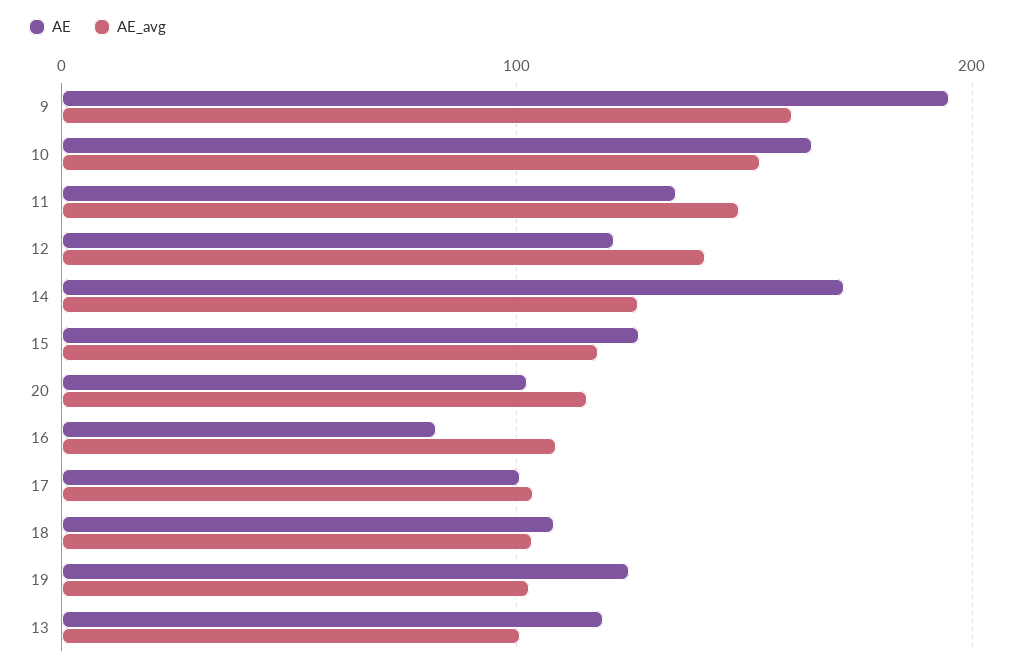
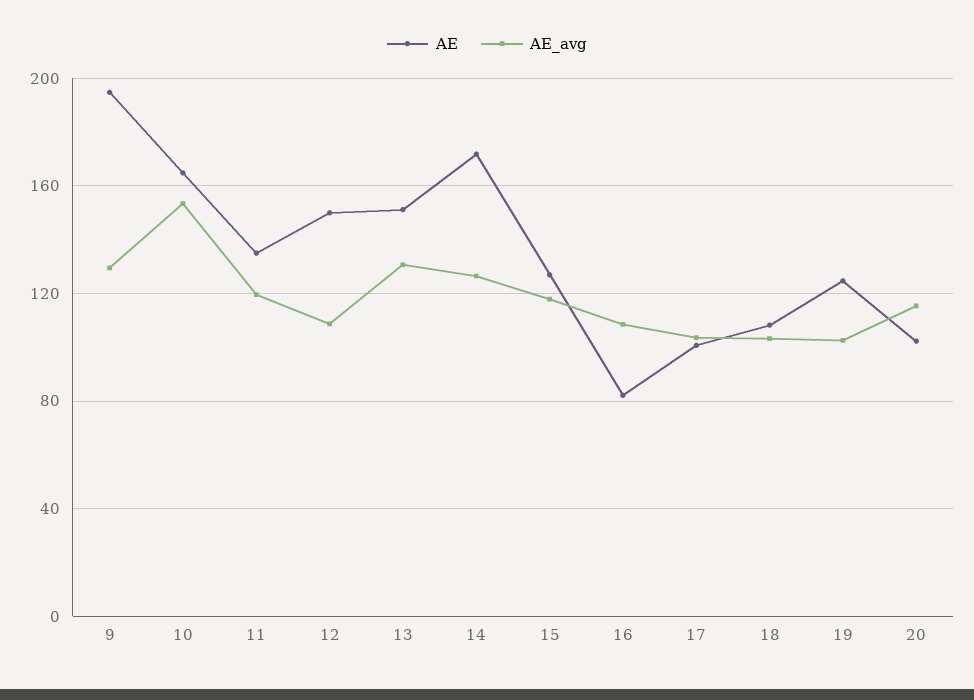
AE_avg, 9: 160 -> 130
AE_avg, 11: 150 -> 120
AE, 12: 120 -> 150
AE_avg, 12: 140 -> 110
AE, 13: 120 -> 150
AE_avg, 13: 100 -> 130

